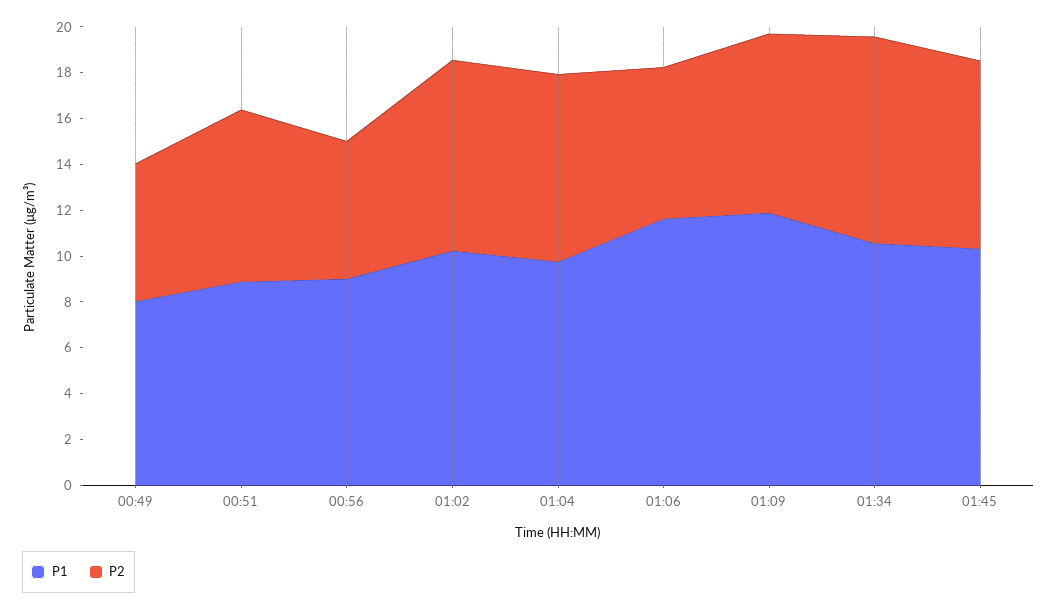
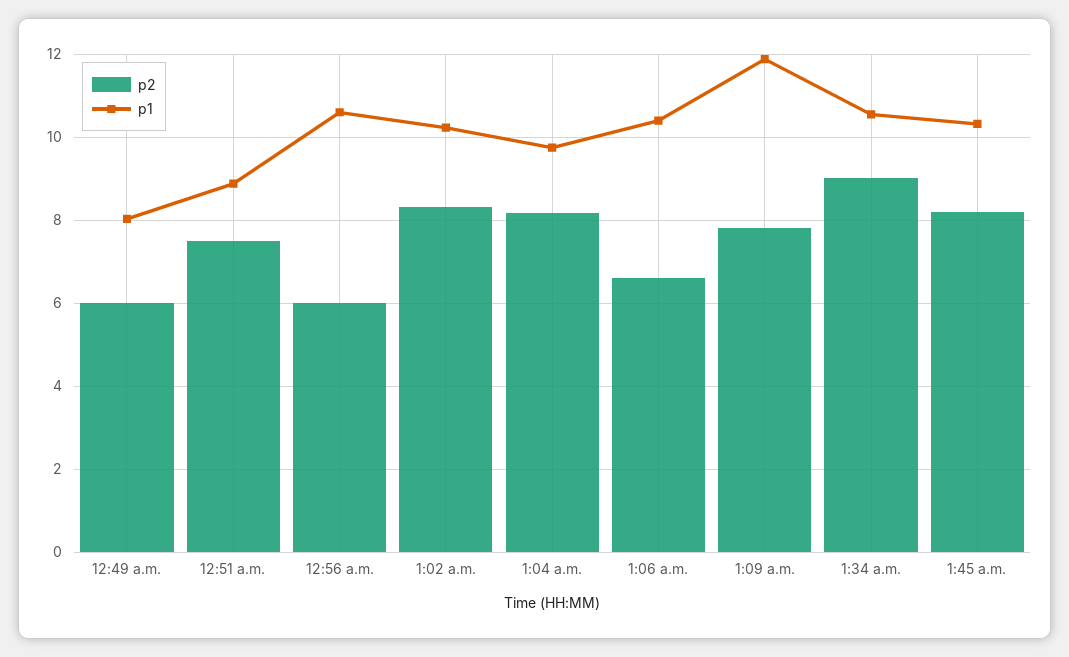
P1, 00:56: 9 -> 10.6
P1, 01:06: 11.5 -> 10.4

